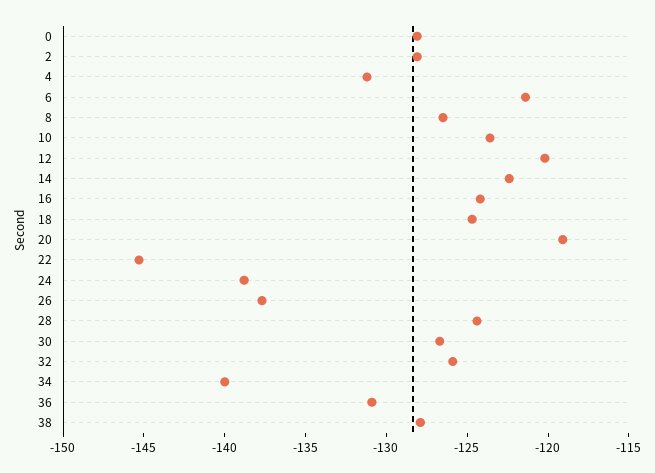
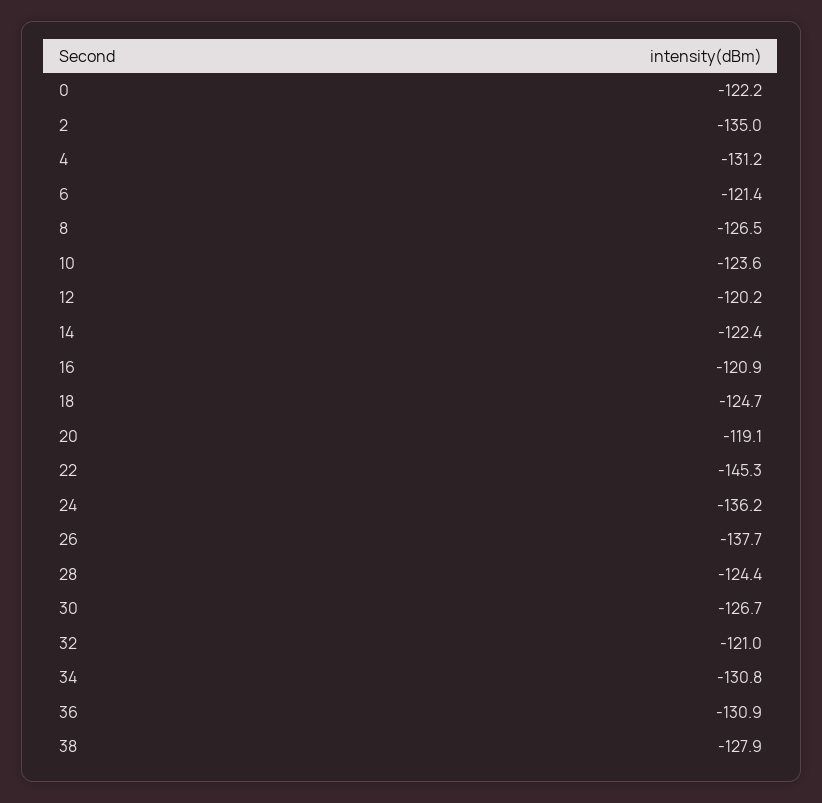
0: -128 -> -122.2
2: -128 -> -135
16: -124 -> -120.9
24: -139 -> -136.2
32: -126 -> -121
34: -140 -> -130.8

